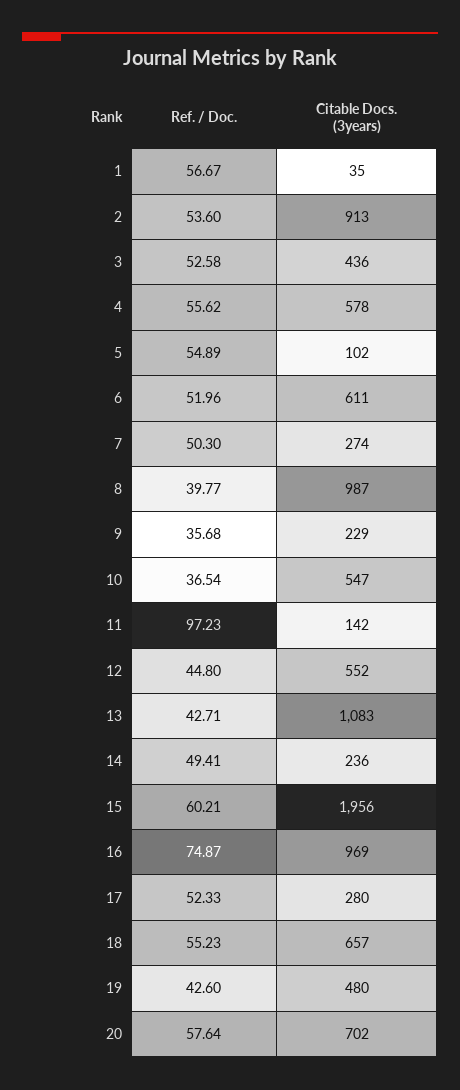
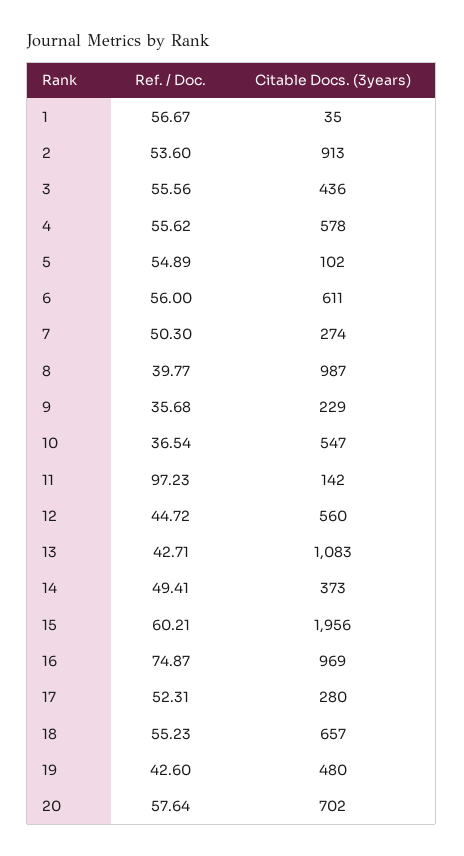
Ref. / Doc., 3: 52.58 -> 55.56
Ref. / Doc., 6: 51.96 -> 56
Ref. / Doc., 12: 44.8 -> 44.72
Citable Docs. (3years), 12: 552 -> 560
Citable Docs. (3years), 14: 236 -> 373
Ref. / Doc., 17: 52.33 -> 52.31

